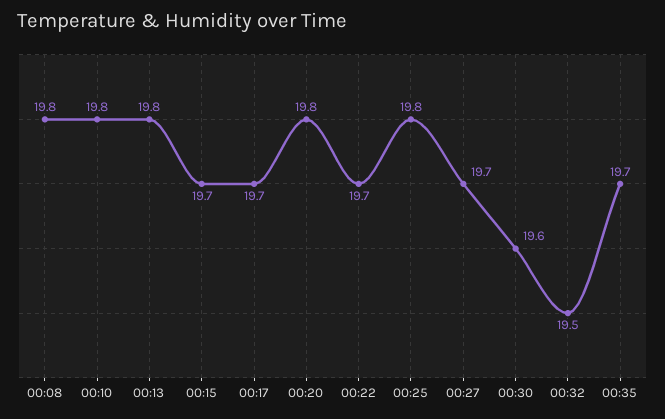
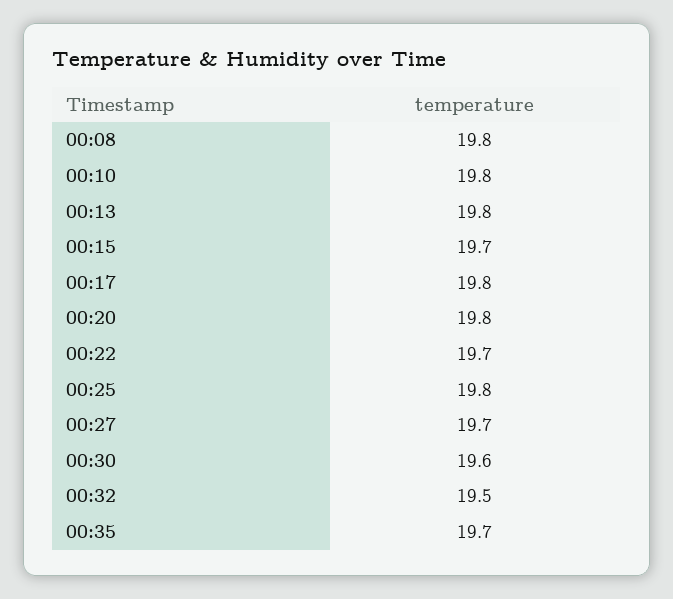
00:17: 19.7 -> 19.8

